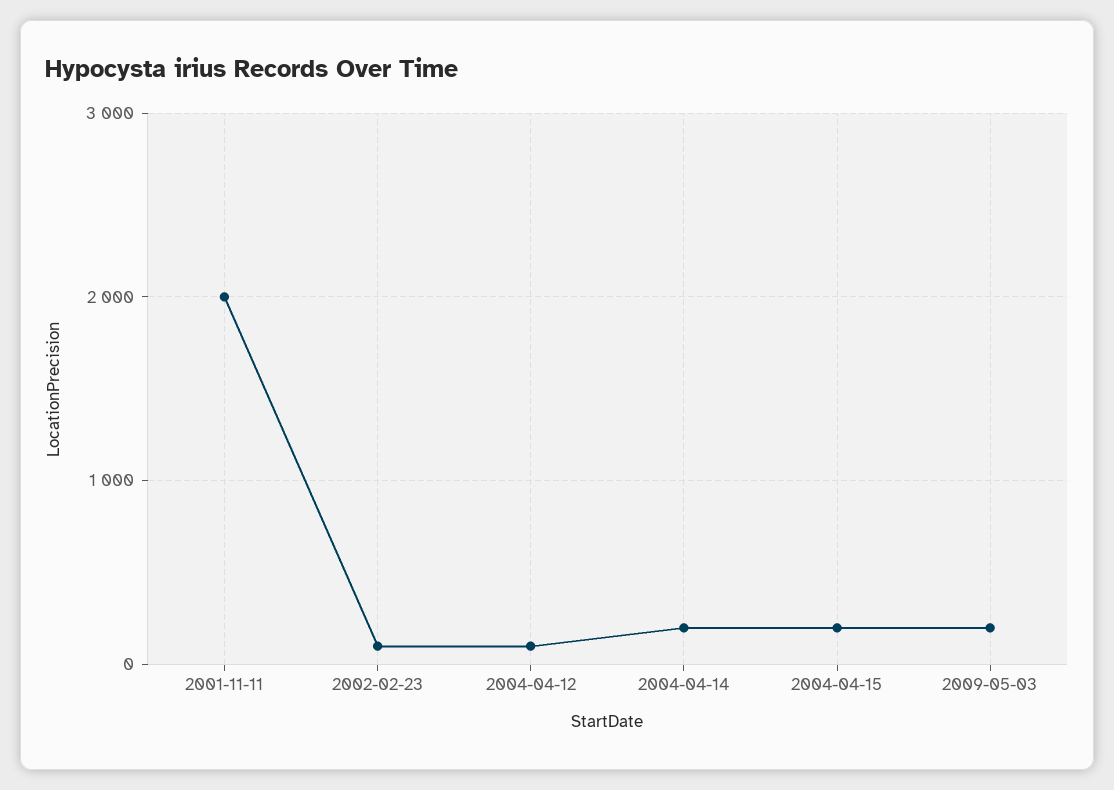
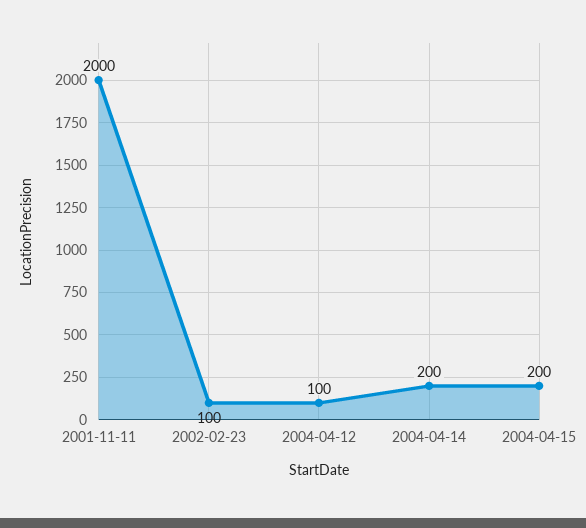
2009-05-03: 200 -> none

